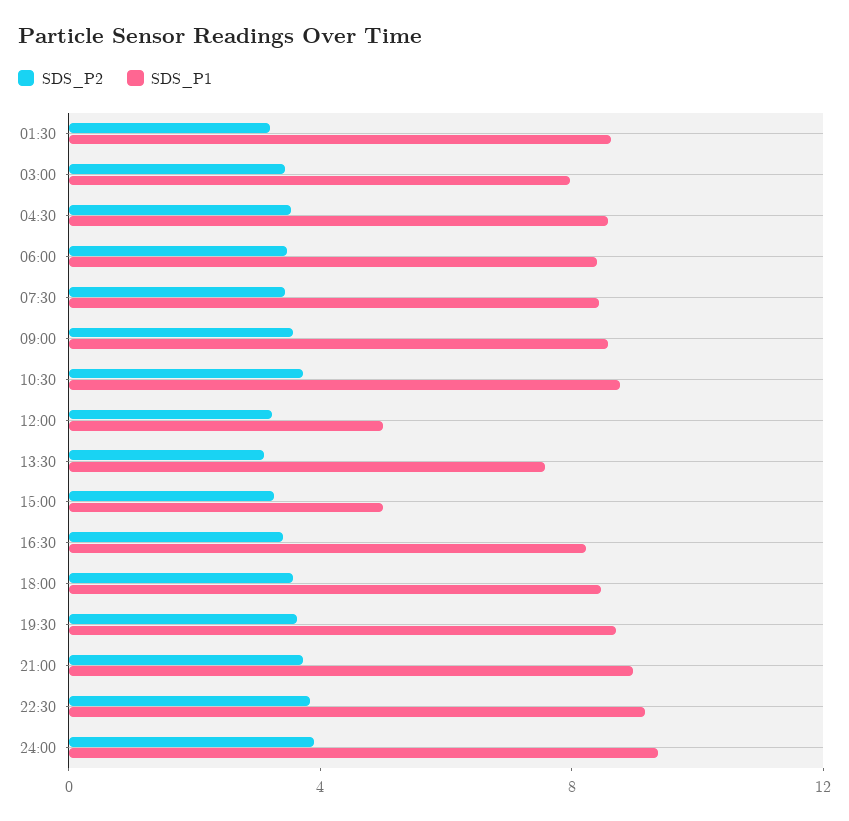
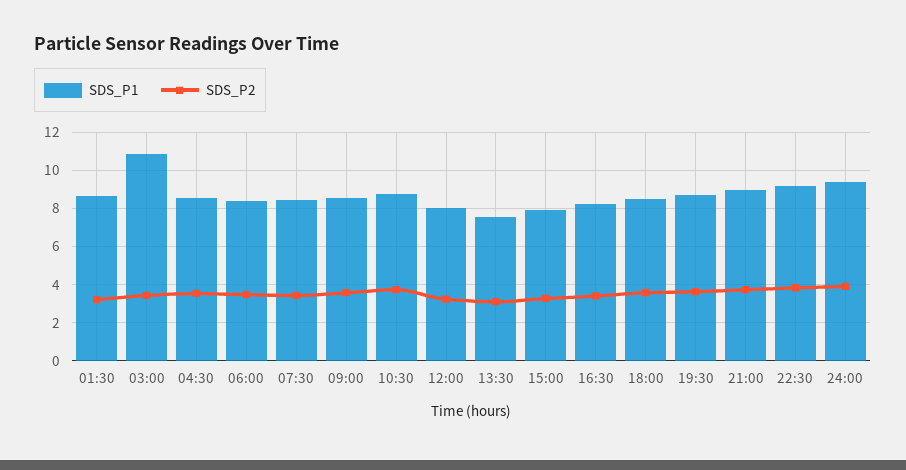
SDS_P1, 03:00: 8 -> 11
SDS_P1, 12:00: 5 -> 8
SDS_P1, 15:00: 5 -> 8

